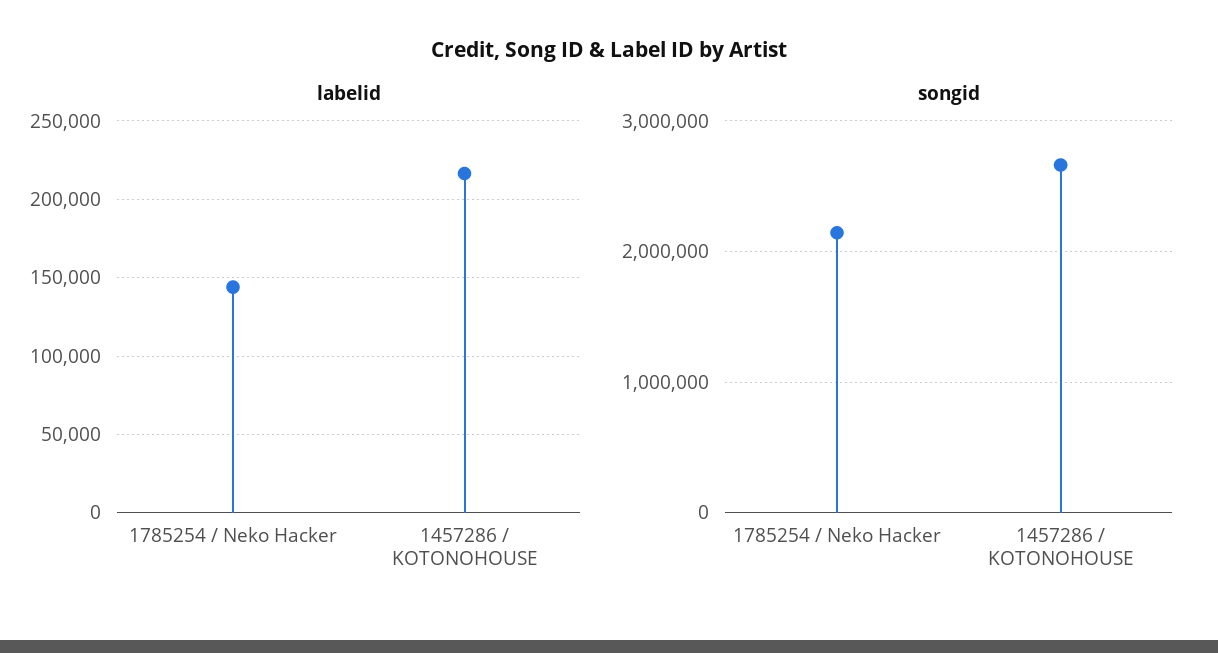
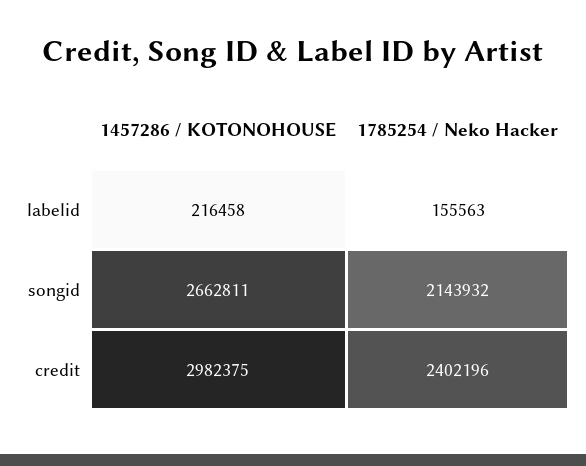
labelid, 1785254 / Neko Hacker: 145000 -> 155563
credit, 1457286 / KOTONOHOUSE: none -> 2982375
credit, 1785254 / Neko Hacker: none -> 2402196

